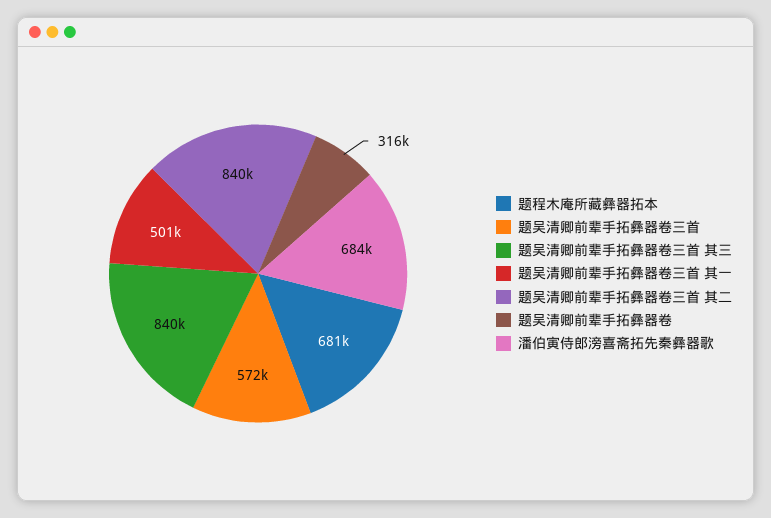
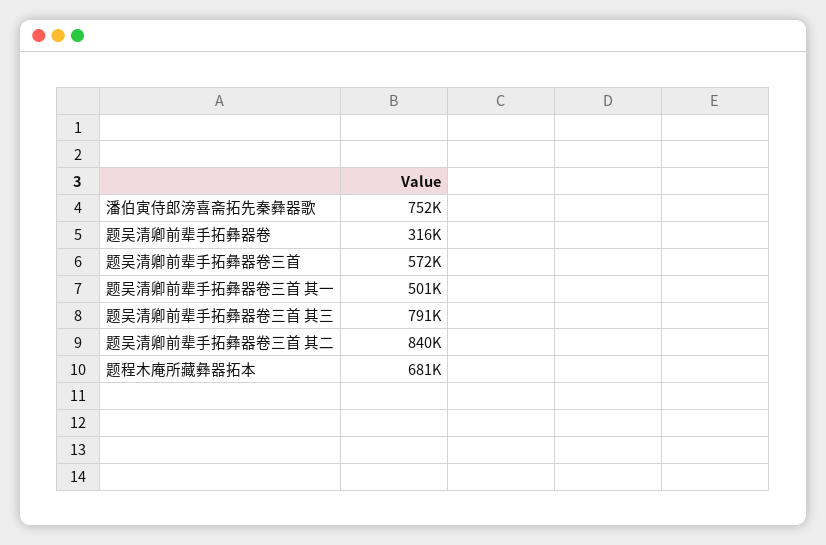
题吴清卿前辈手拓彝器卷三首 其三: 840000 -> 791000
潘伯寅侍郎滂喜斋拓先秦彝器歌: 684000 -> 752000

